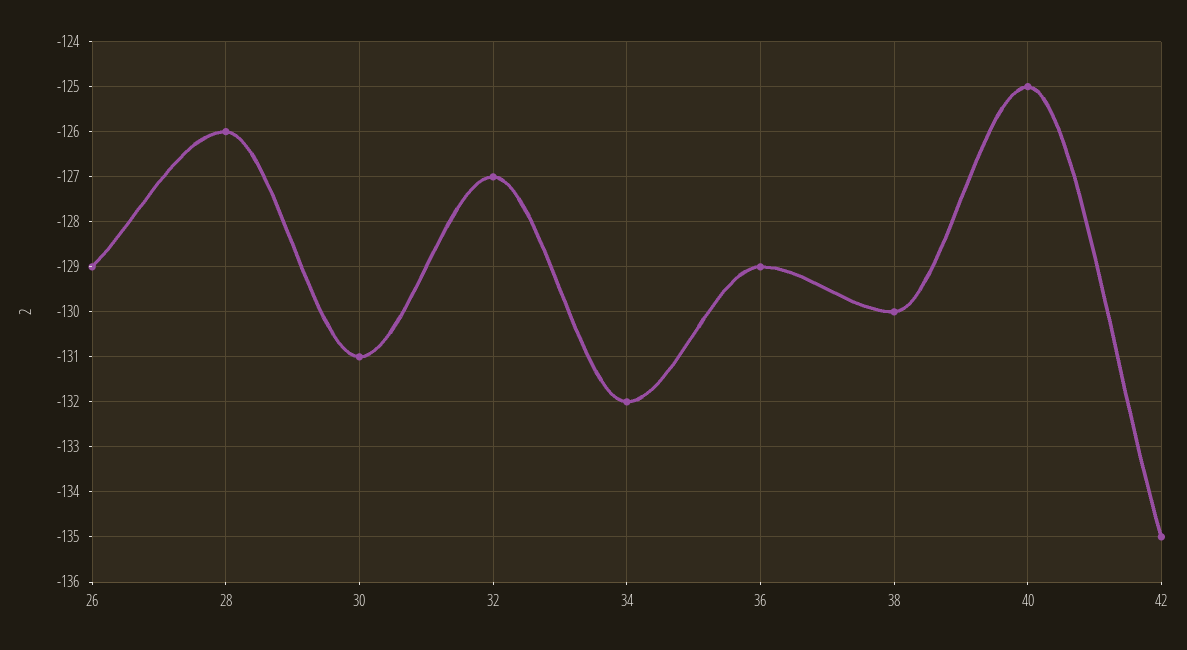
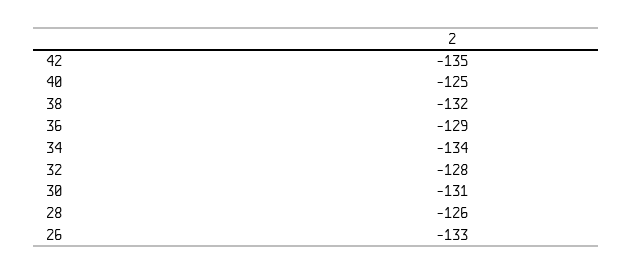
26: -129 -> -133
32: -127 -> -128
34: -132 -> -134
38: -130 -> -132

